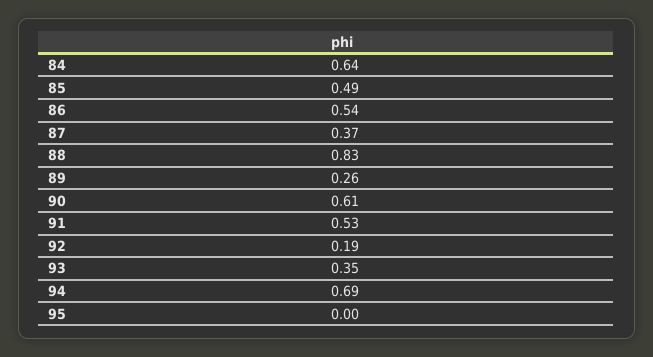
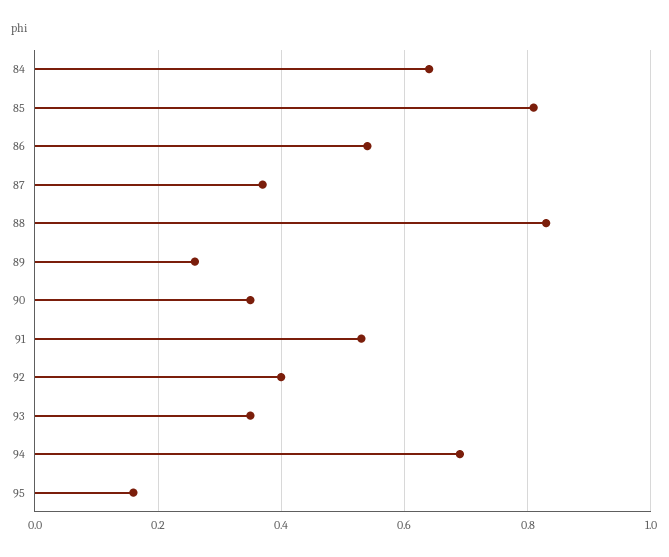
85: 0.49 -> 0.8
90: 0.61 -> 0.35
92: 0.19 -> 0.4
95: 0 -> 0.15

